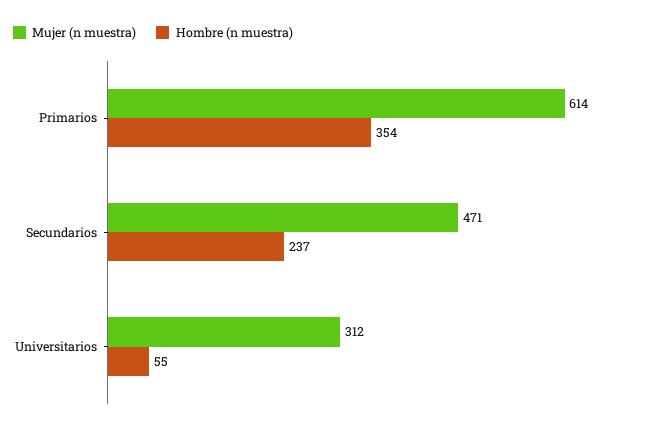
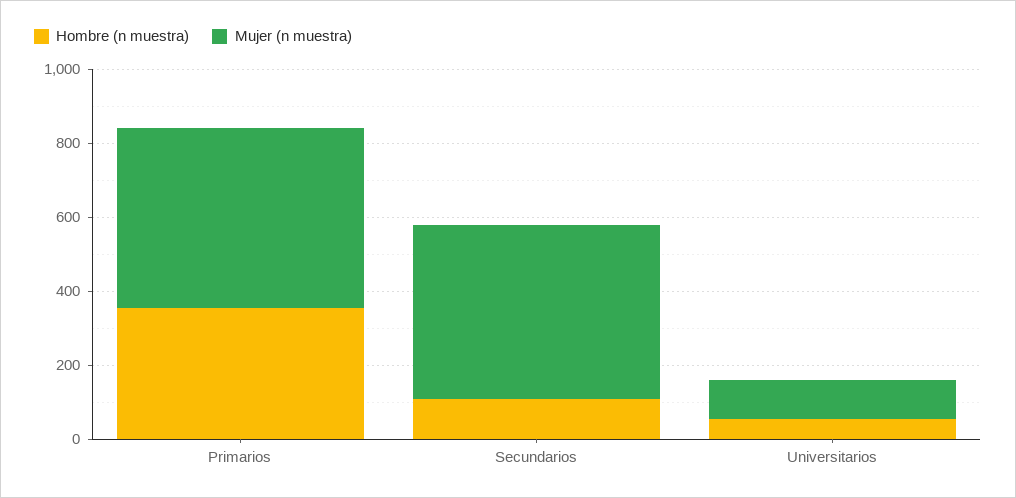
Mujer (n muestra), Primarios: 614 -> 500
Hombre (n muestra), Secundarios: 237 -> 100
Mujer (n muestra), Universitarios: 312 -> 100

